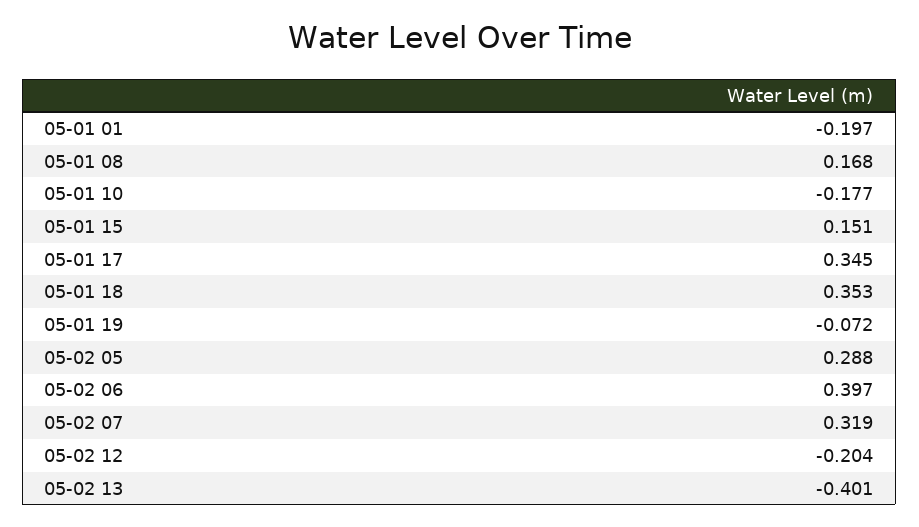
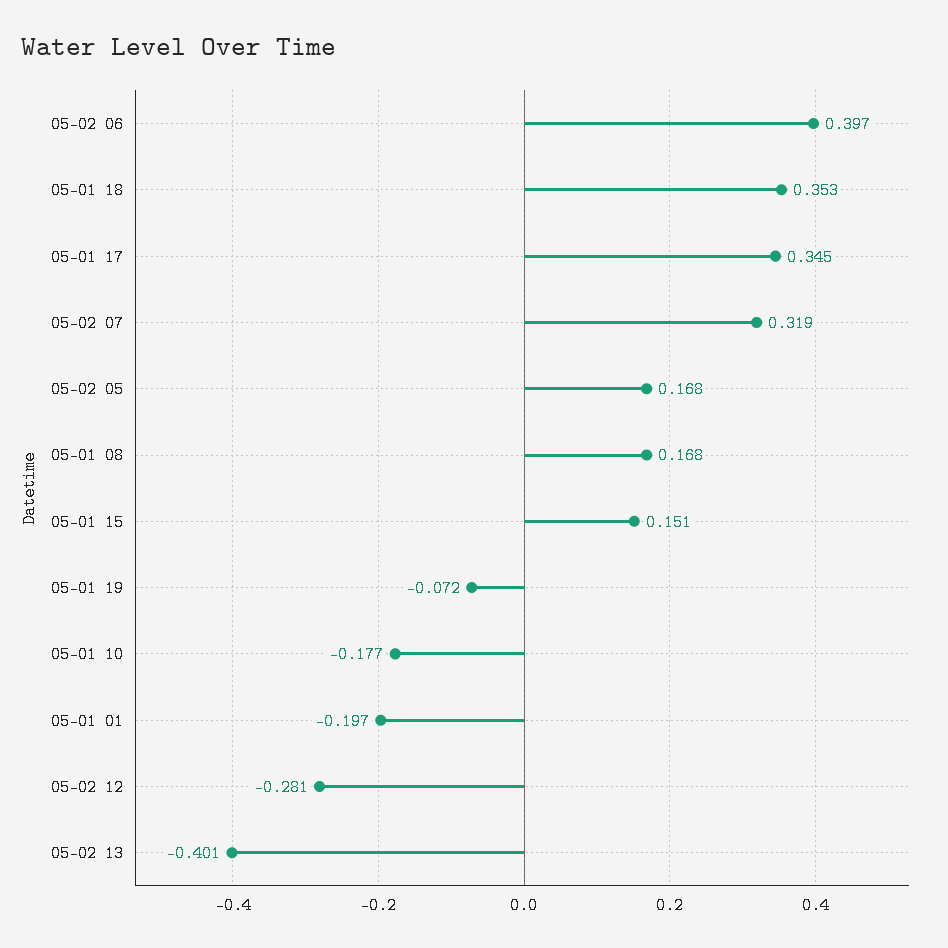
05-02 05: 0.288 -> 0.168
05-02 12: -0.204 -> -0.281

